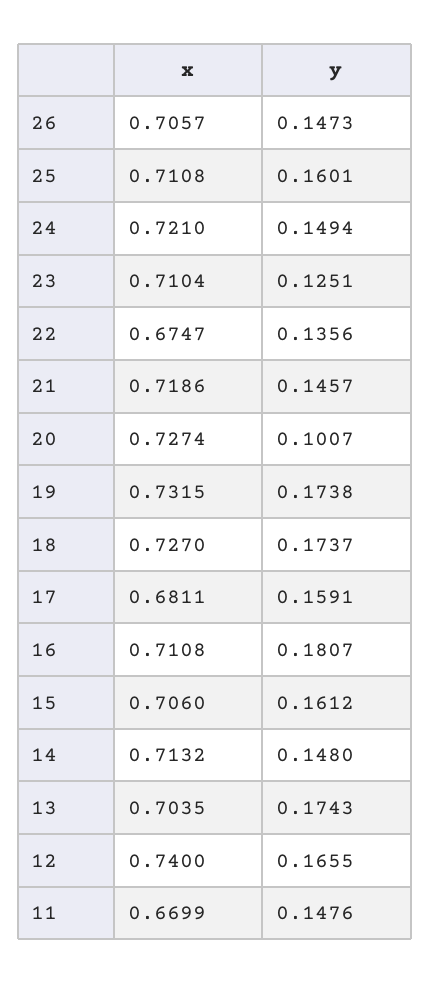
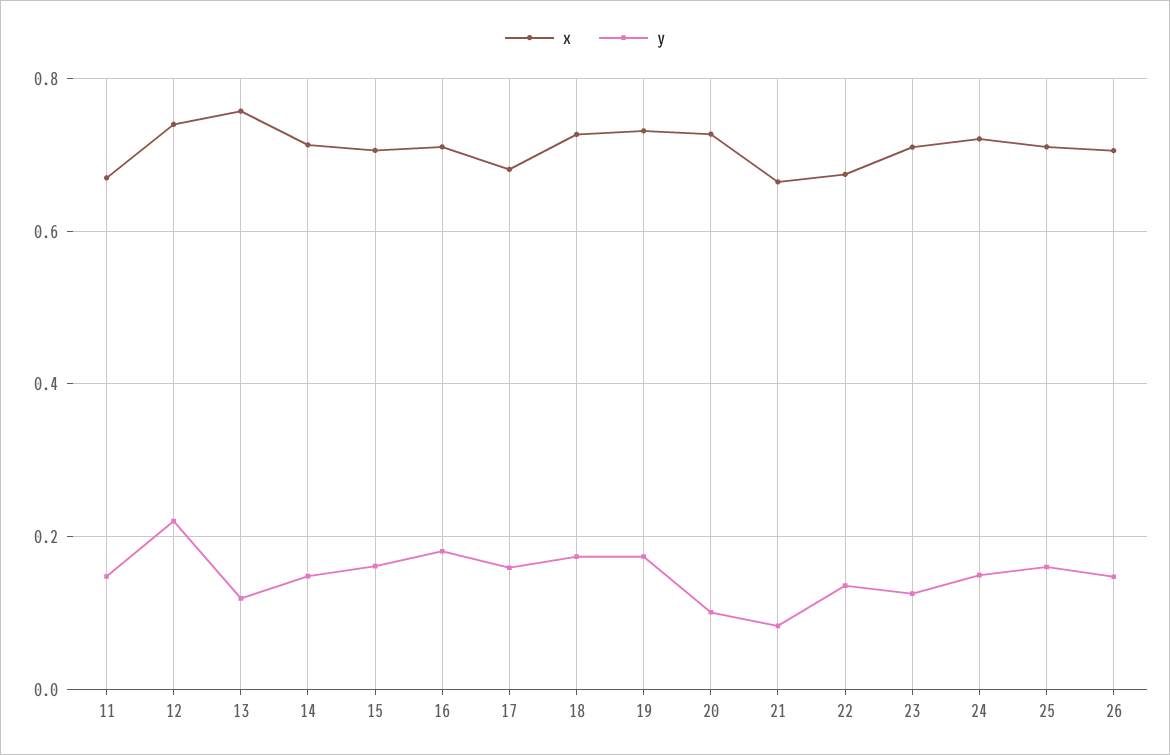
x, 21: 0.7186 -> 0.66
y, 21: 0.1457 -> 0.08
x, 13: 0.7035 -> 0.76
y, 13: 0.1743 -> 0.12
y, 12: 0.1655 -> 0.22

